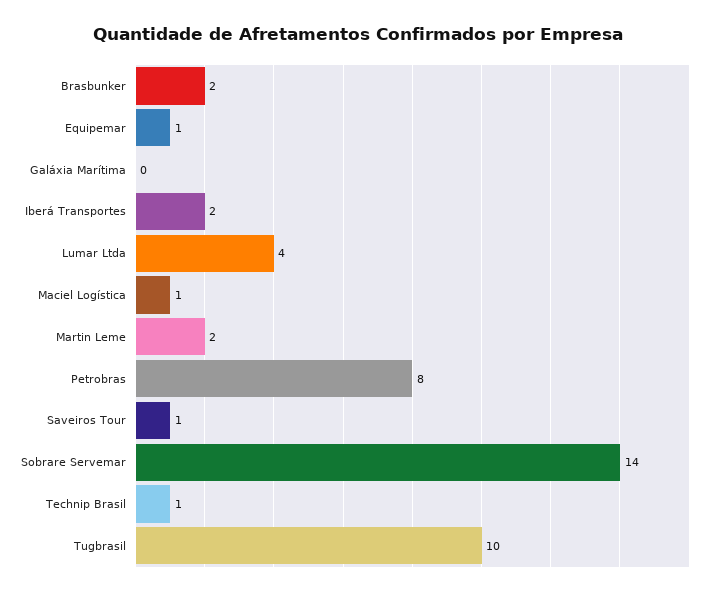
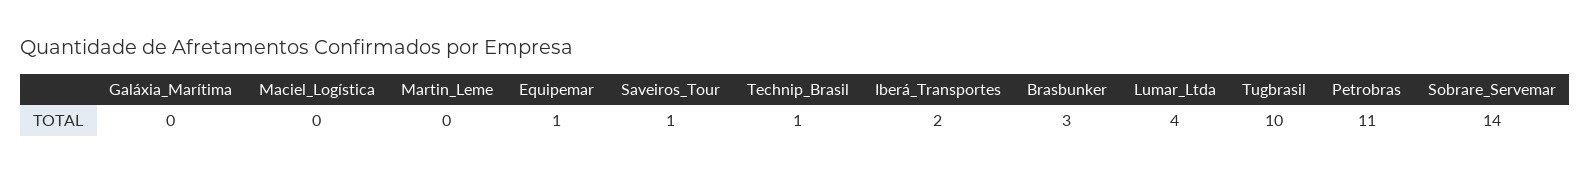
Brasbunker: 2 -> 3
Maciel Logística: 1 -> 0
Martin Leme: 2 -> 0
Petrobras: 8 -> 11

